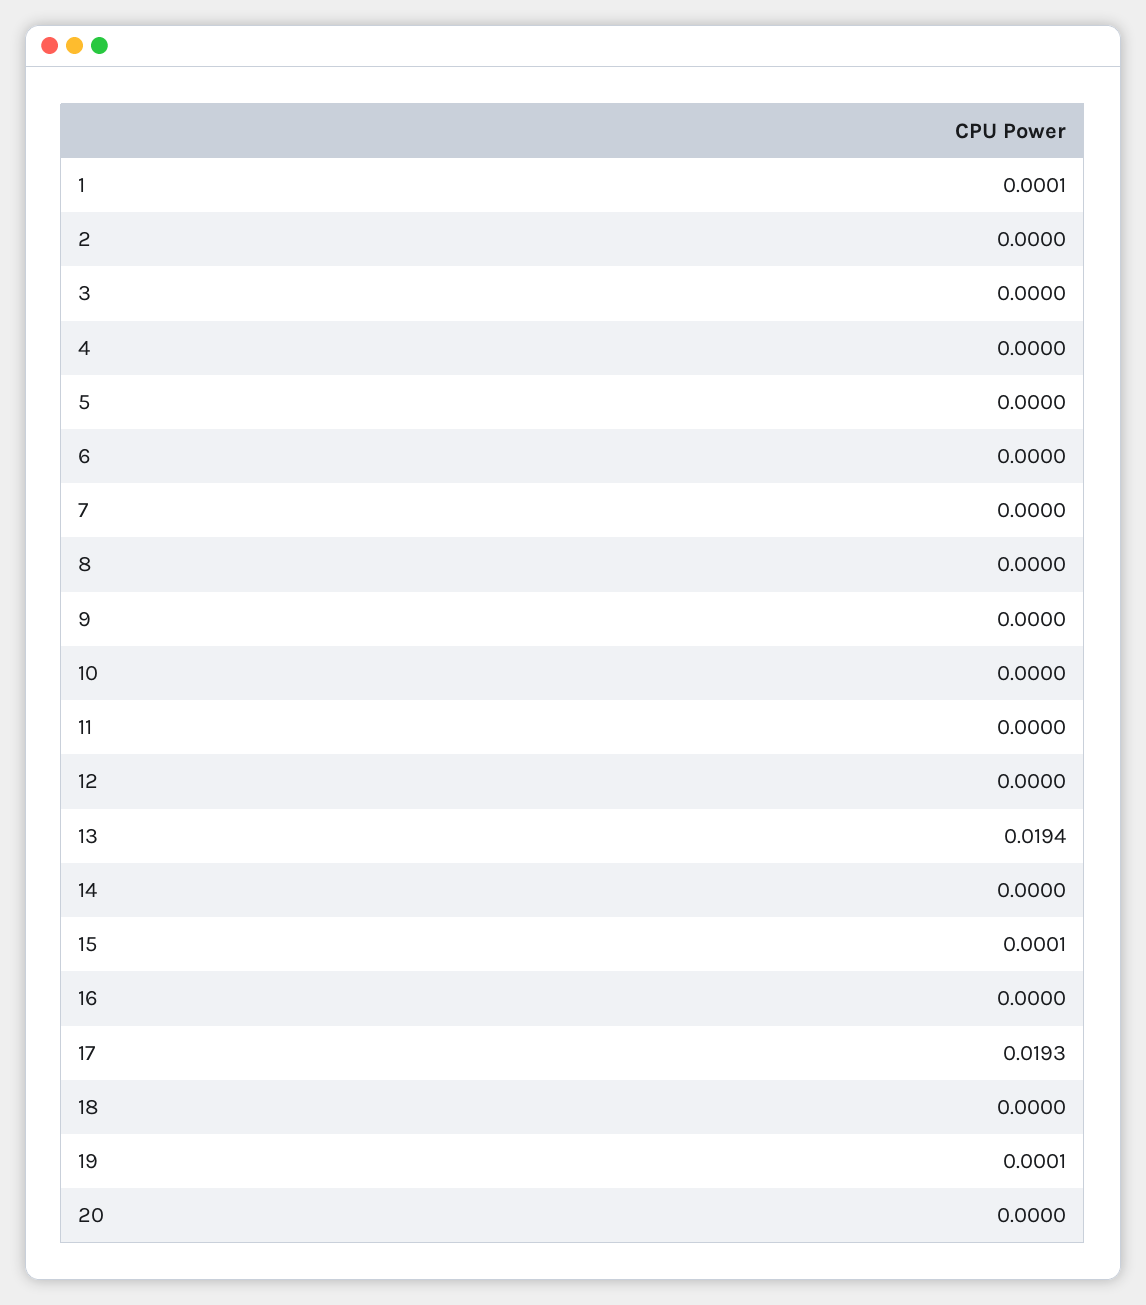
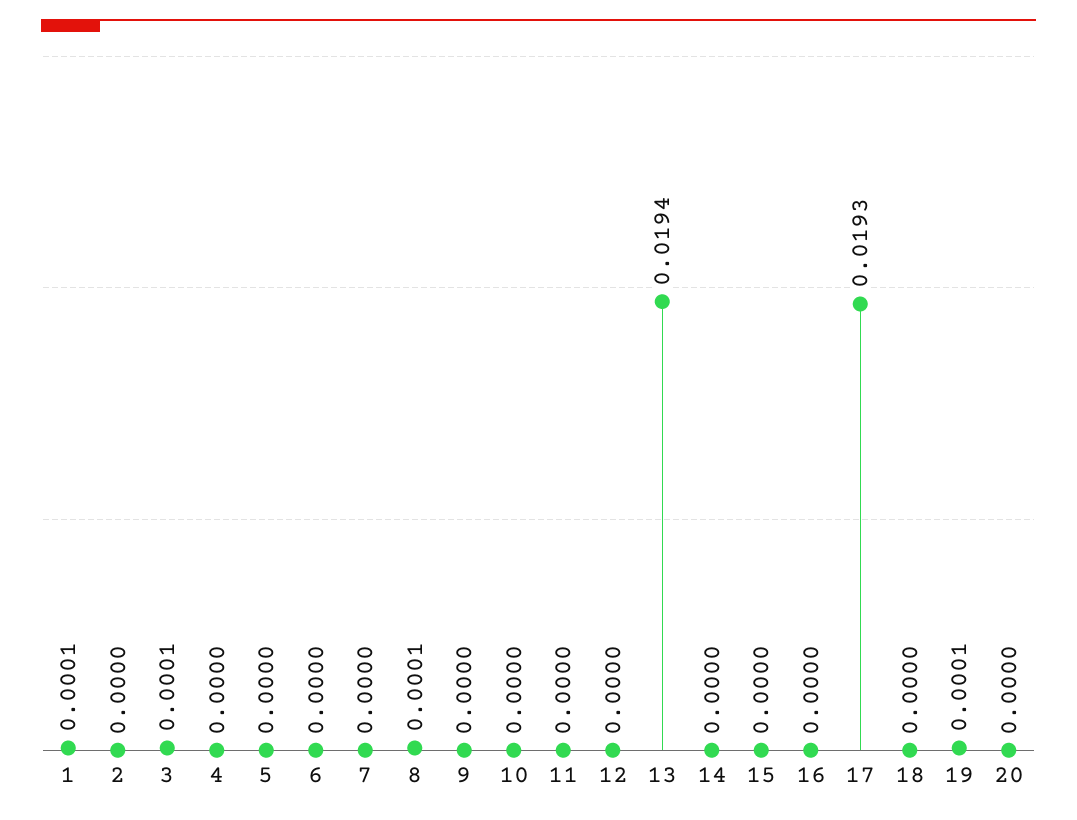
3: 0 -> 0.0001
8: 0 -> 0.0001
15: 0.0001 -> 0

